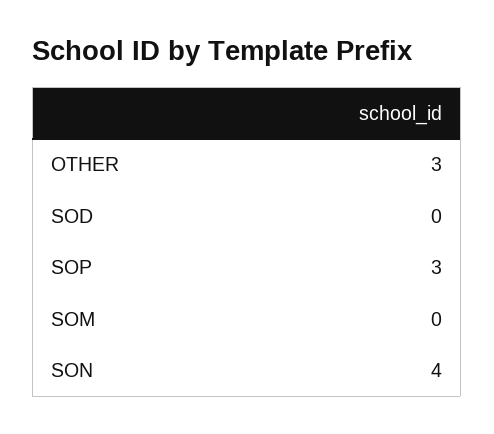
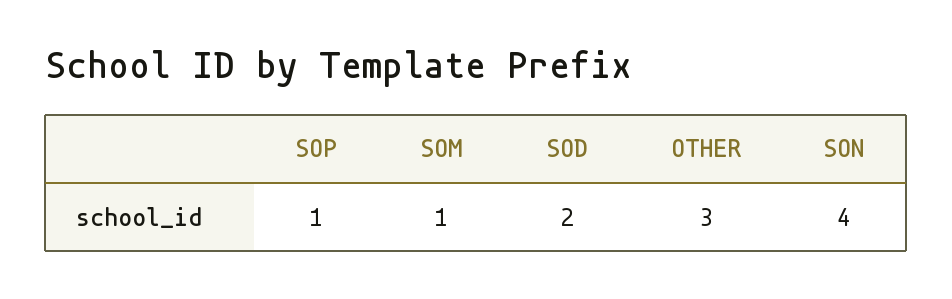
SOD: 0 -> 2
SOP: 3 -> 1
SOM: 0 -> 1

